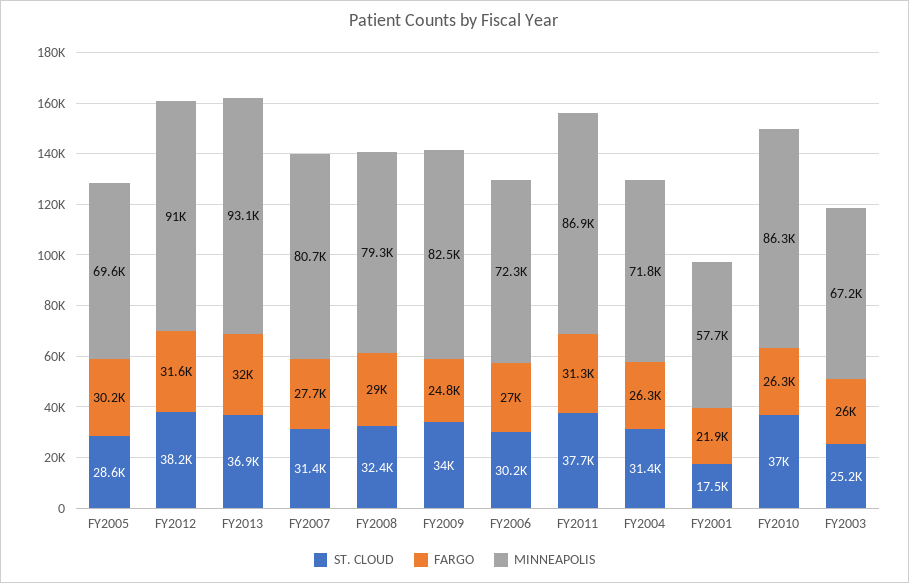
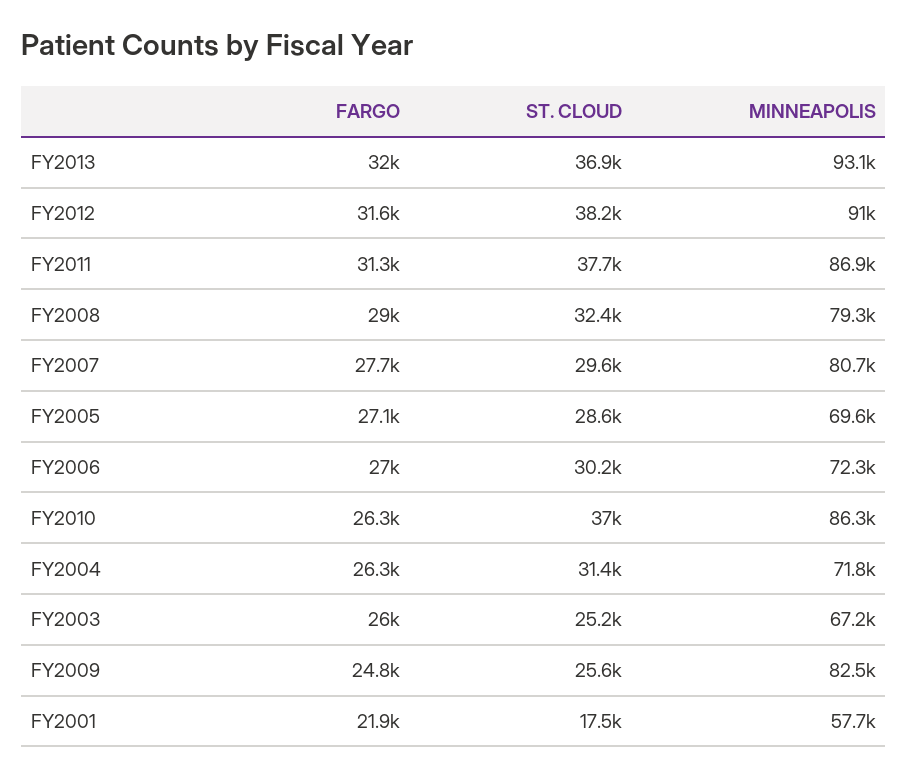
FARGO, FY2005: 30200 -> 27100
ST. CLOUD, FY2007: 31400 -> 29600
ST. CLOUD, FY2009: 34000 -> 25600

